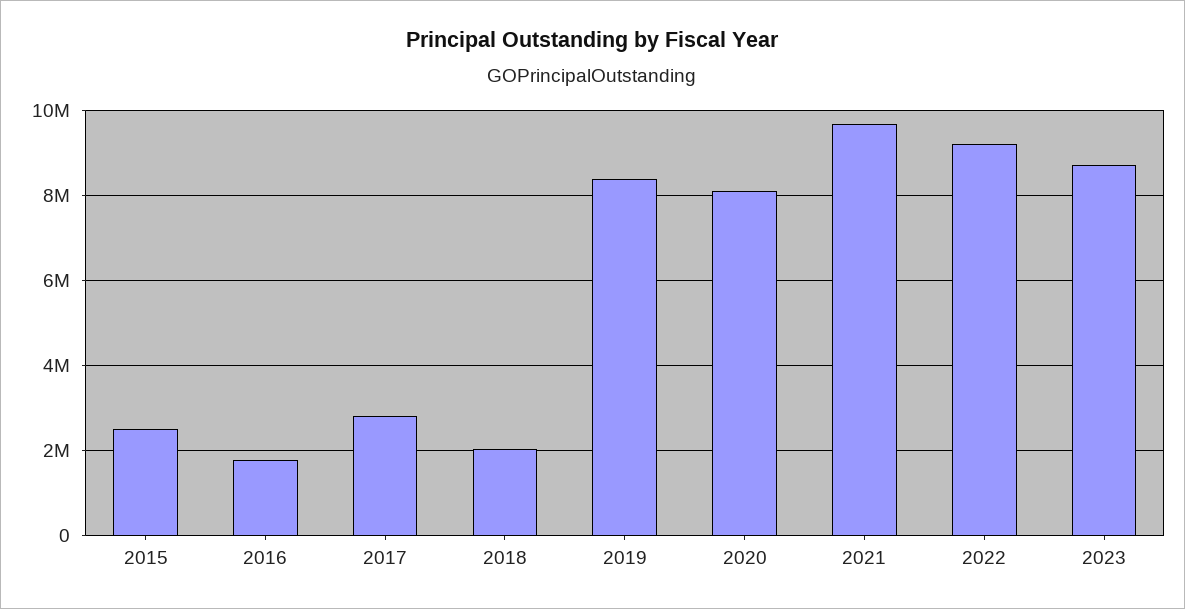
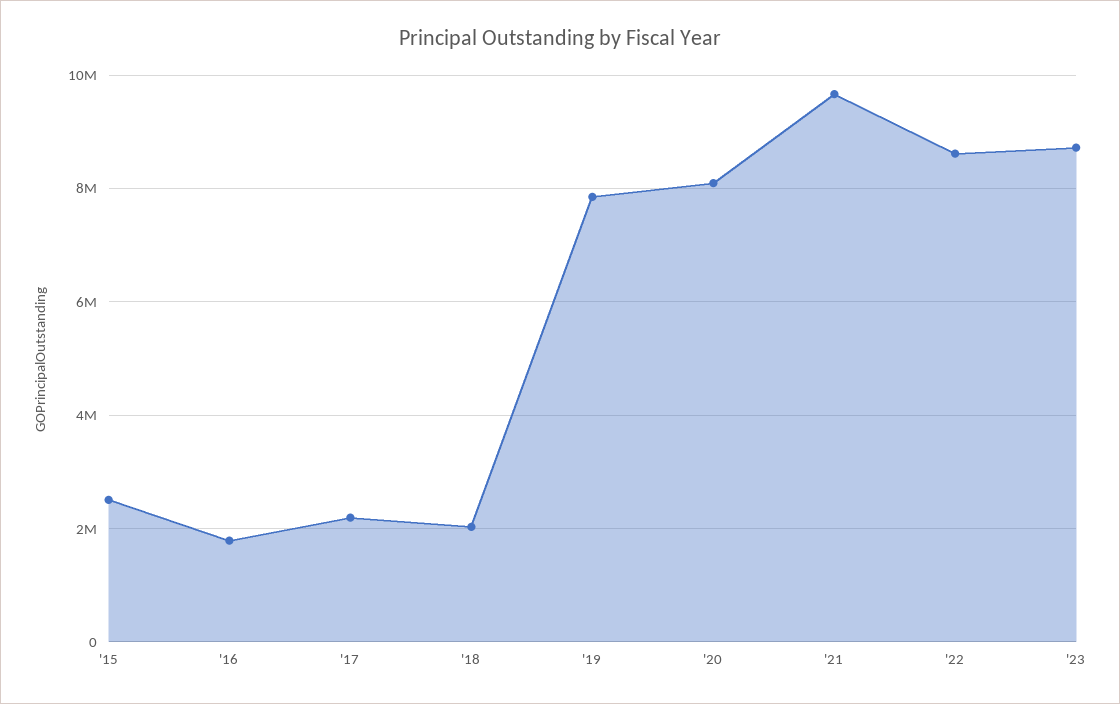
2017: 2800000 -> 2200000
2019: 8400000 -> 7800000
2022: 9200000 -> 8600000

